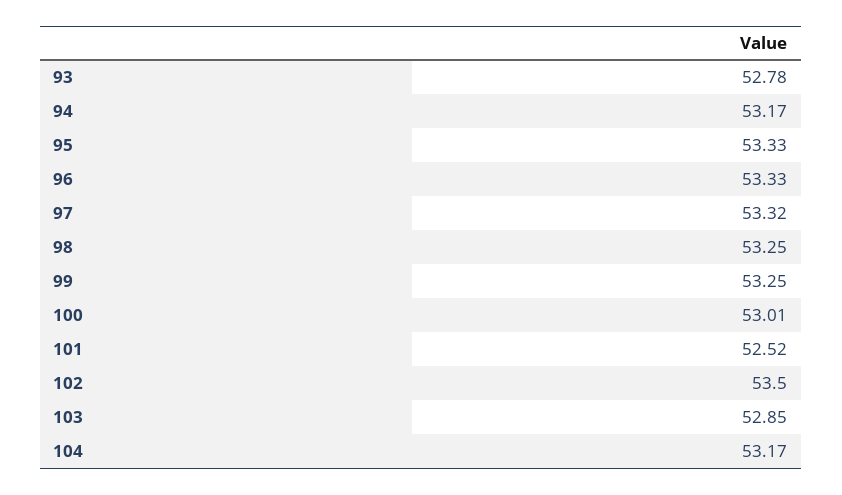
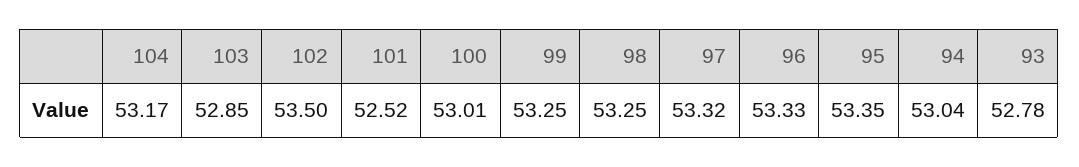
94: 53.17 -> 53.04
95: 53.33 -> 53.35

